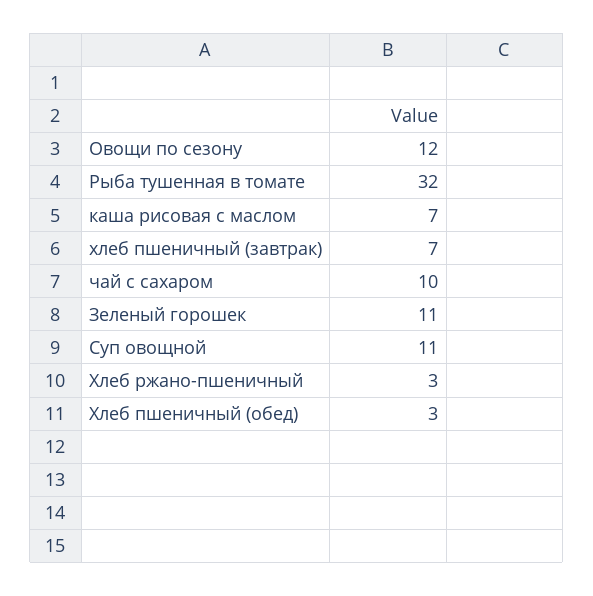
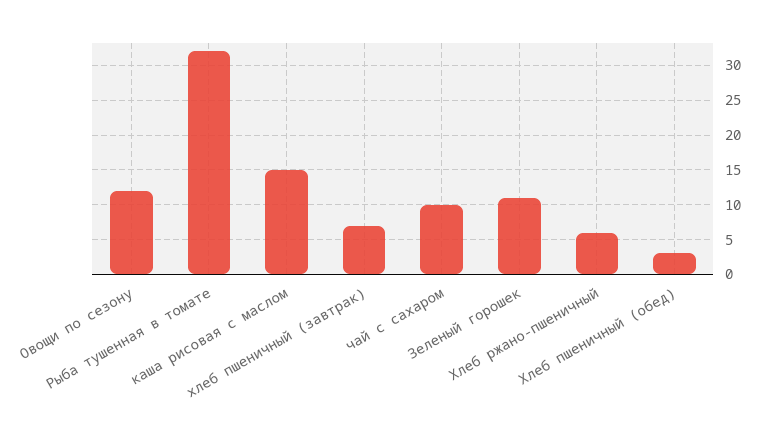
каша рисовая с маслом: 7 -> 15
Суп овощной: 11 -> none
Хлеб ржано-пшеничный: 3 -> 6

